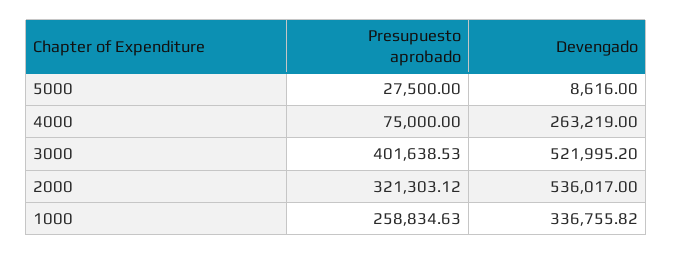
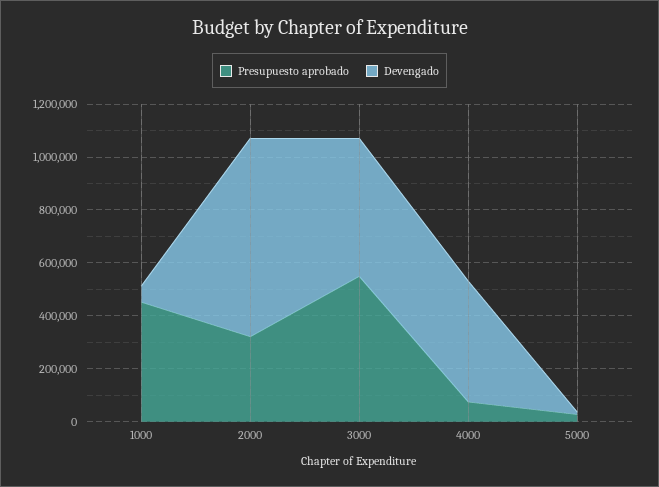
Devengado, 4000: 263219 -> 450000
Presupuesto aprobado, 3000: 401638.53 -> 550000
Devengado, 2000: 536017 -> 750000
Presupuesto aprobado, 1000: 258834.63 -> 450000
Devengado, 1000: 336755.82 -> 50000

